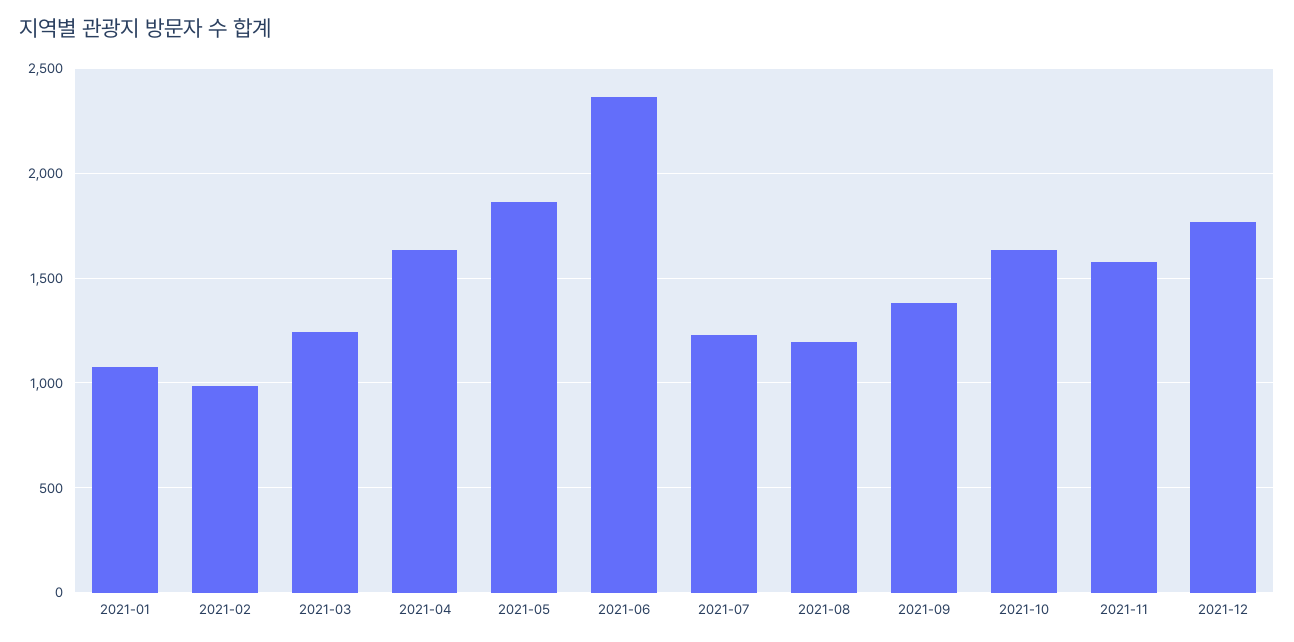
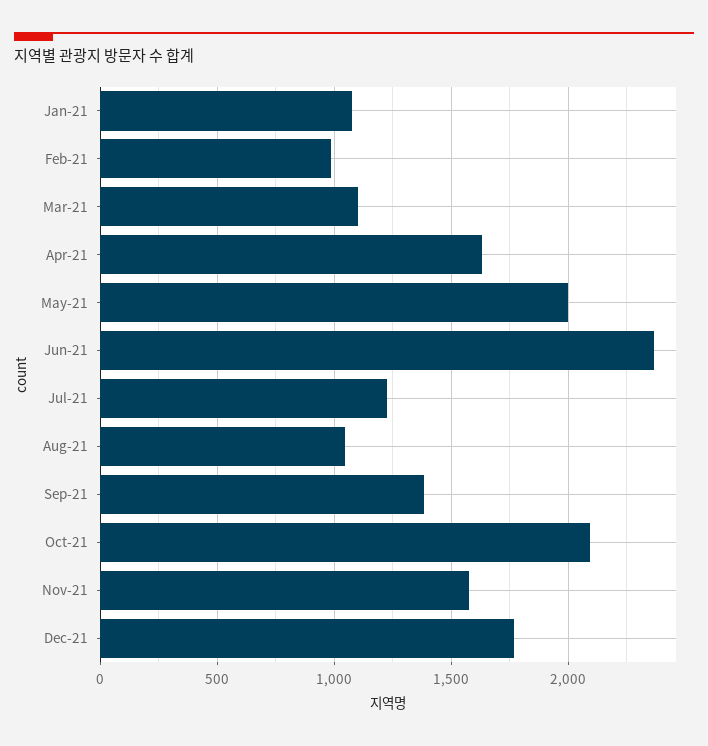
2021-03: 1250 -> 1100
2021-05: 1850 -> 2000
2021-08: 1200 -> 1050
2021-10: 1650 -> 2100

